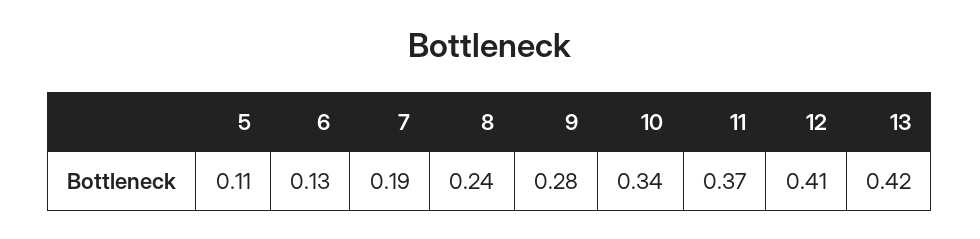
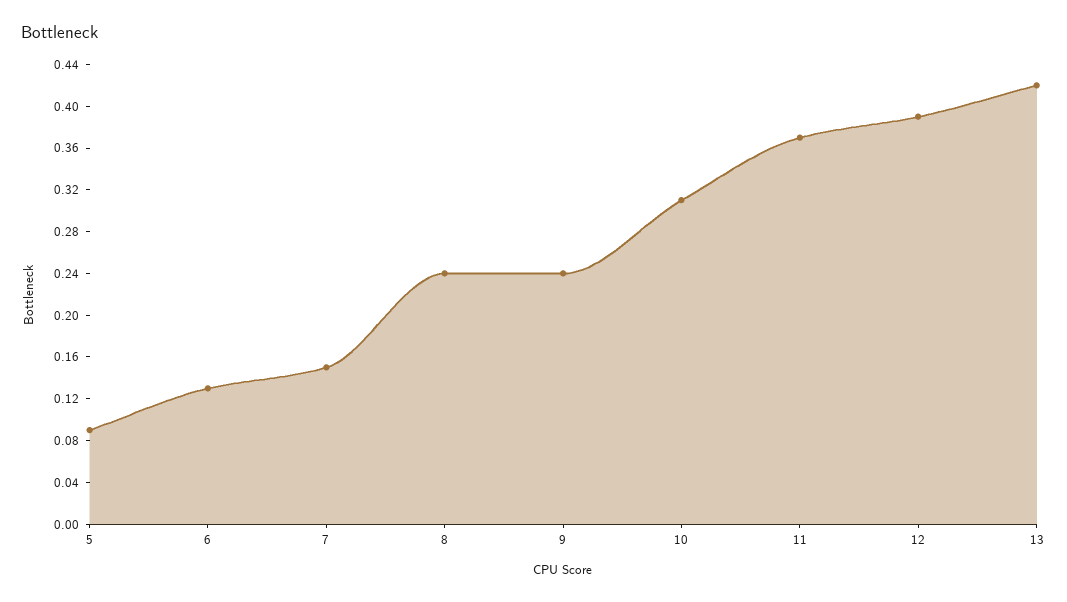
5: 0.11 -> 0.09
7: 0.19 -> 0.15
9: 0.28 -> 0.24
10: 0.34 -> 0.31
12: 0.41 -> 0.39

